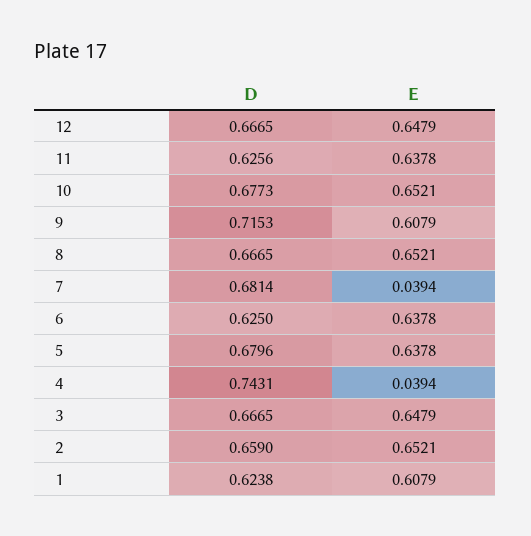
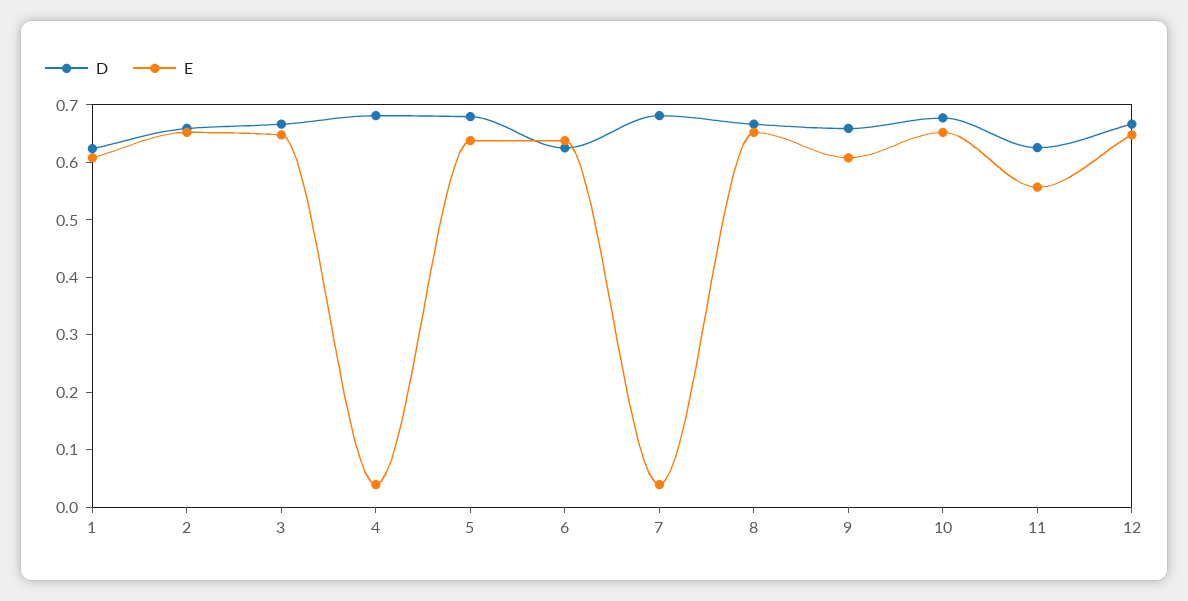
E, 11: 0.6378 -> 0.56
D, 9: 0.7153 -> 0.66
D, 4: 0.7431 -> 0.68

